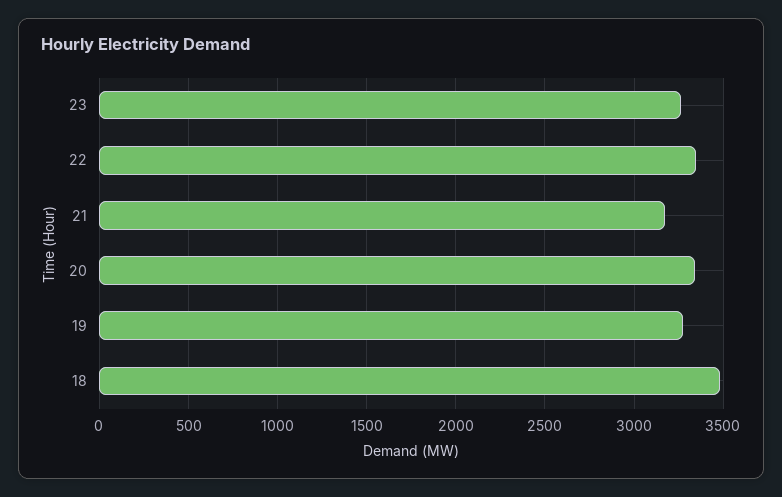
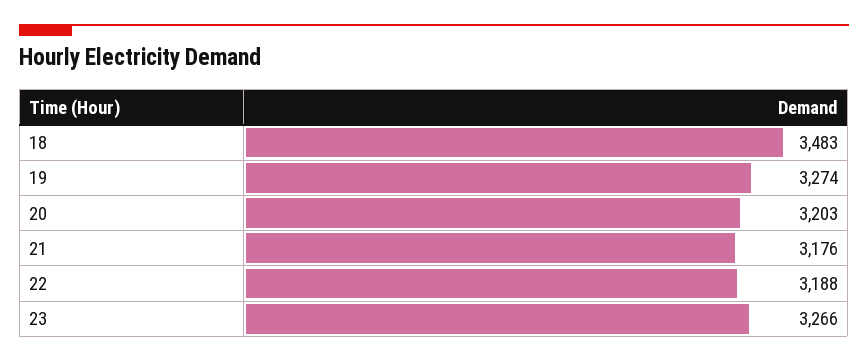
22: 3350 -> 3188
20: 3350 -> 3203

